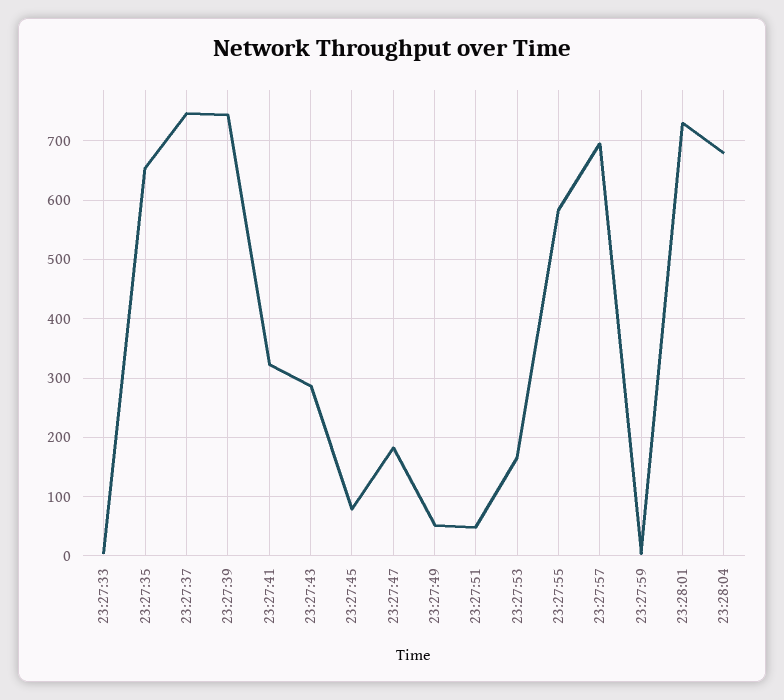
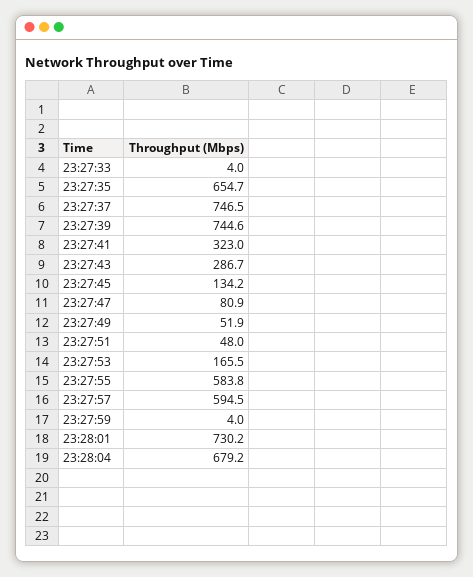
23:27:45: 80 -> 134.2
23:27:47: 180 -> 80.9
23:27:57: 700 -> 594.5

